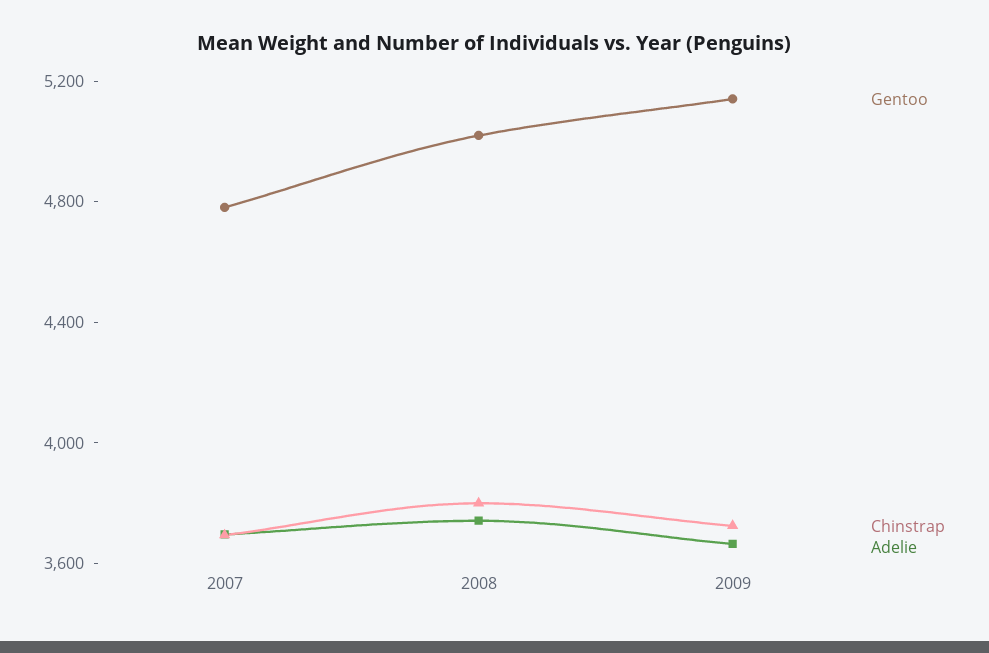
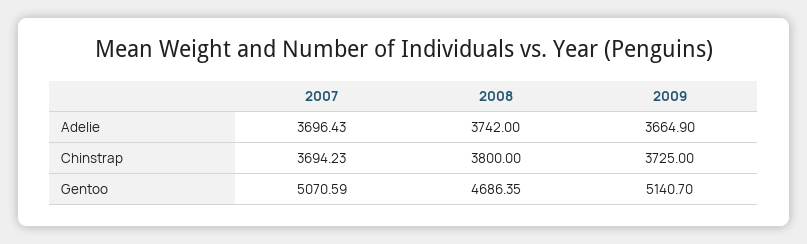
Gentoo, 2007: 4800 -> 5070.59
Gentoo, 2008: 5000 -> 4686.35

